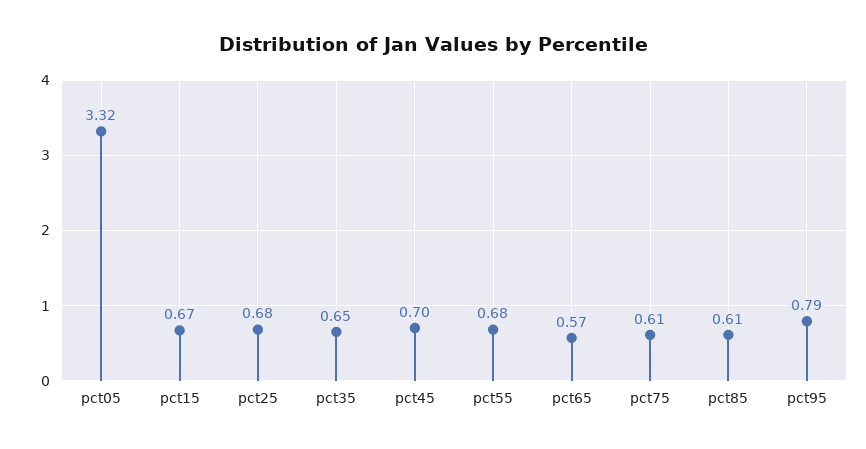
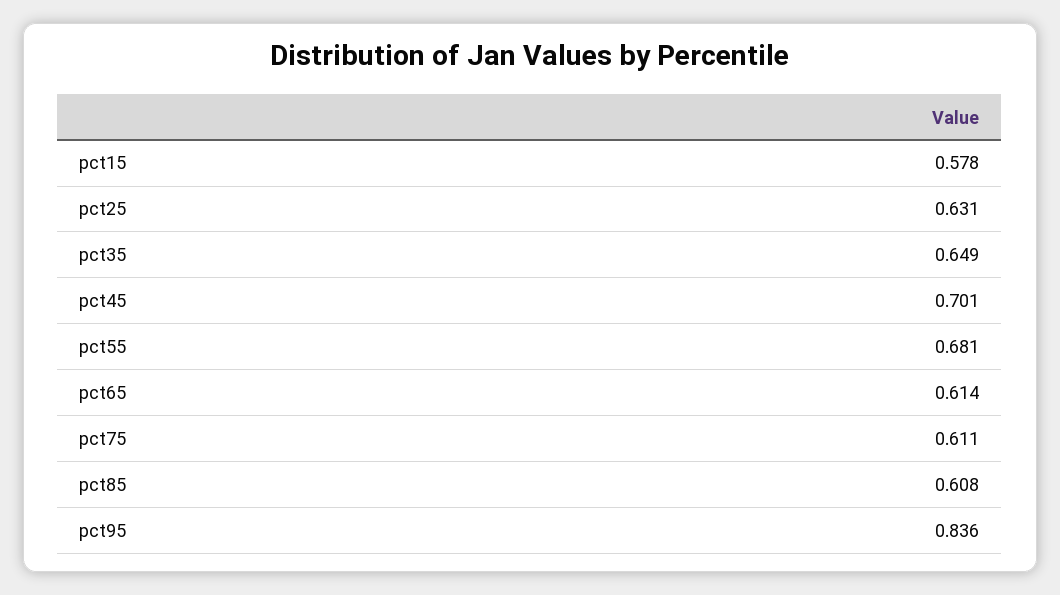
pct05: 3.32 -> none
pct15: 0.67 -> 0.578
pct25: 0.68 -> 0.631
pct65: 0.57 -> 0.614
pct95: 0.79 -> 0.836

